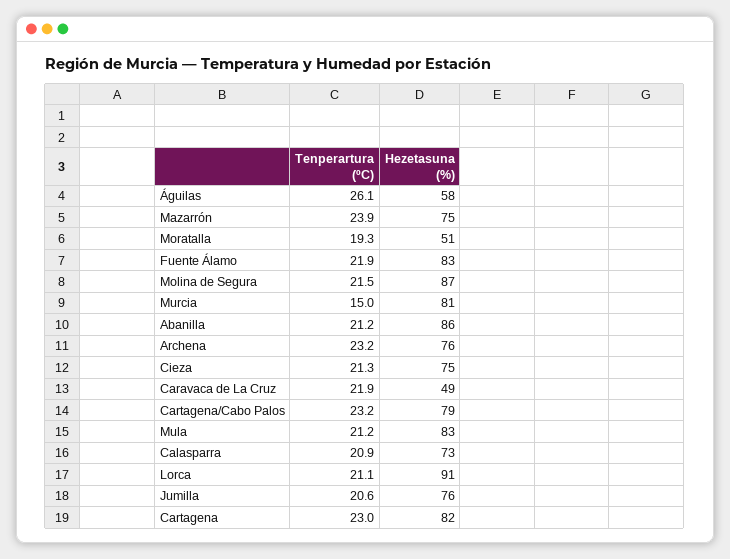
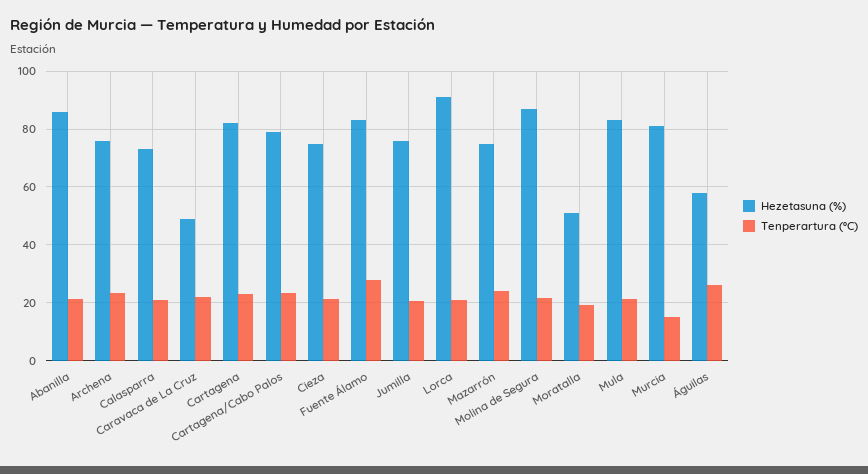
Tenperartura (ºC), Fuente Álamo: 21.9 -> 27.5

